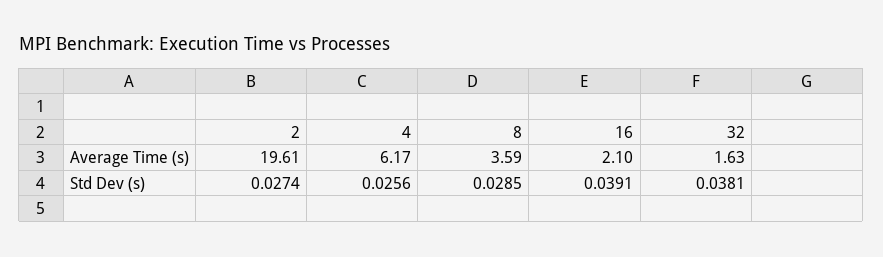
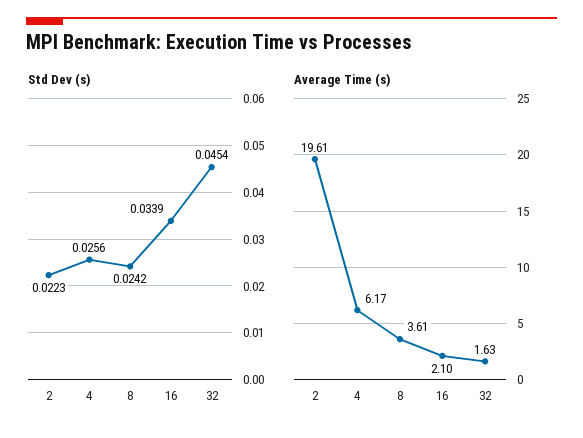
Average Time (s), 8: 3.59 -> 3.61
Std Dev (s), 2: 0.0274 -> 0.0223
Std Dev (s), 8: 0.0285 -> 0.0242
Std Dev (s), 16: 0.0391 -> 0.0339
Std Dev (s), 32: 0.0381 -> 0.0454

